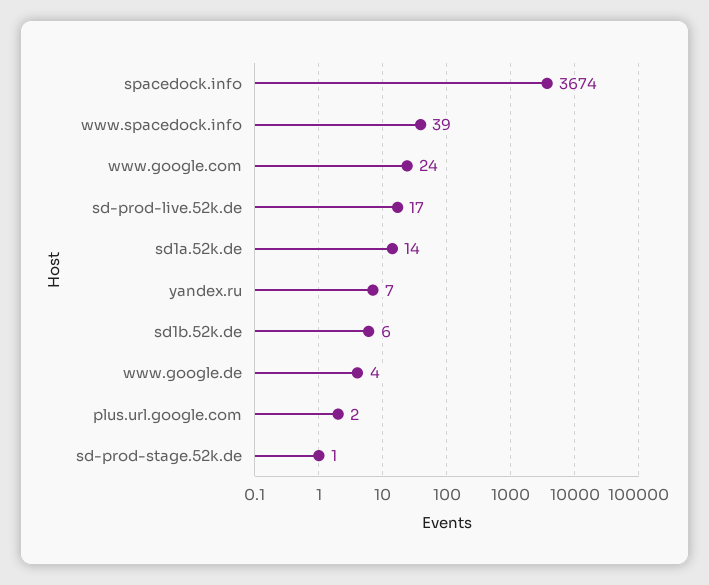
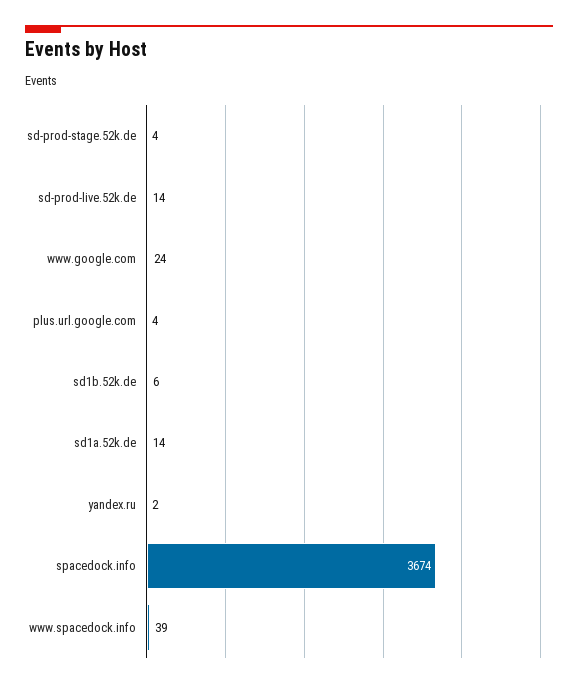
sd-prod-live.52k.de: 17 -> 14
yandex.ru: 7 -> 2
www.google.de: 4 -> none
plus.url.google.com: 2 -> 4
sd-prod-stage.52k.de: 1 -> 4

